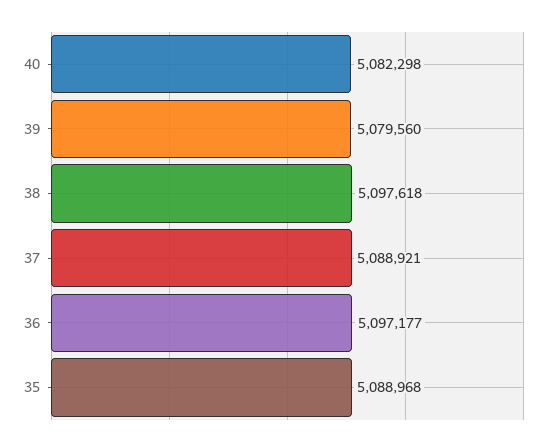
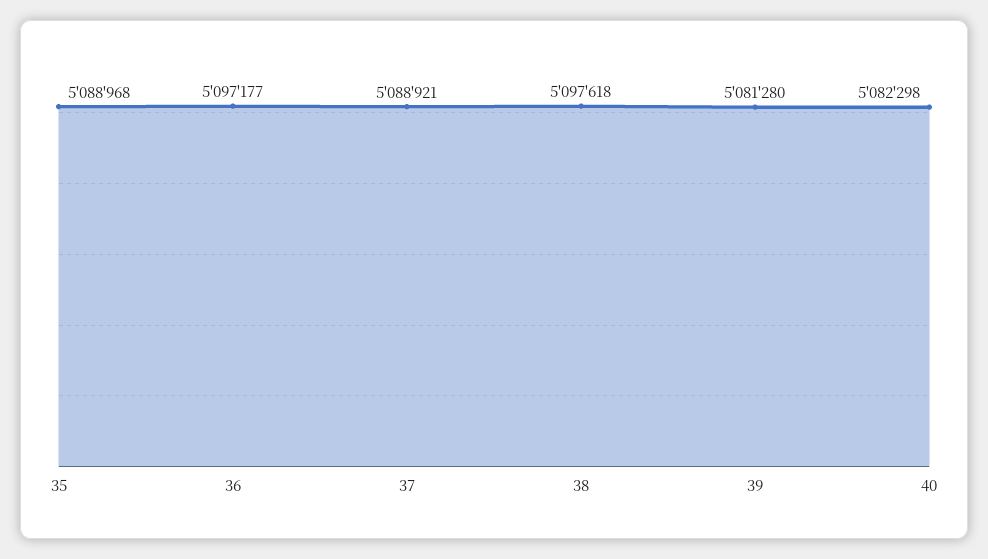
39: 5079560 -> 5081280

